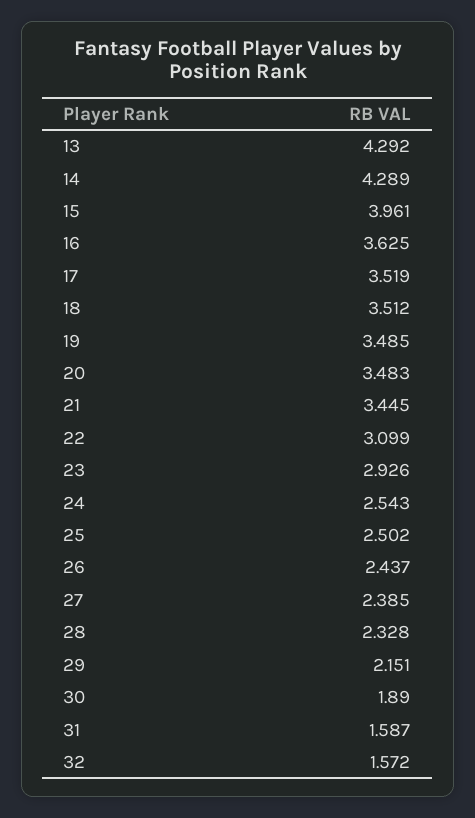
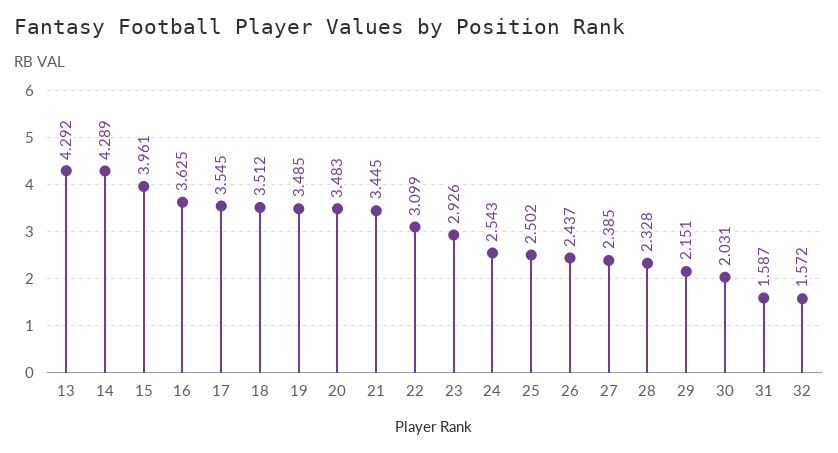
17: 3.519 -> 3.545
30: 1.89 -> 2.031

